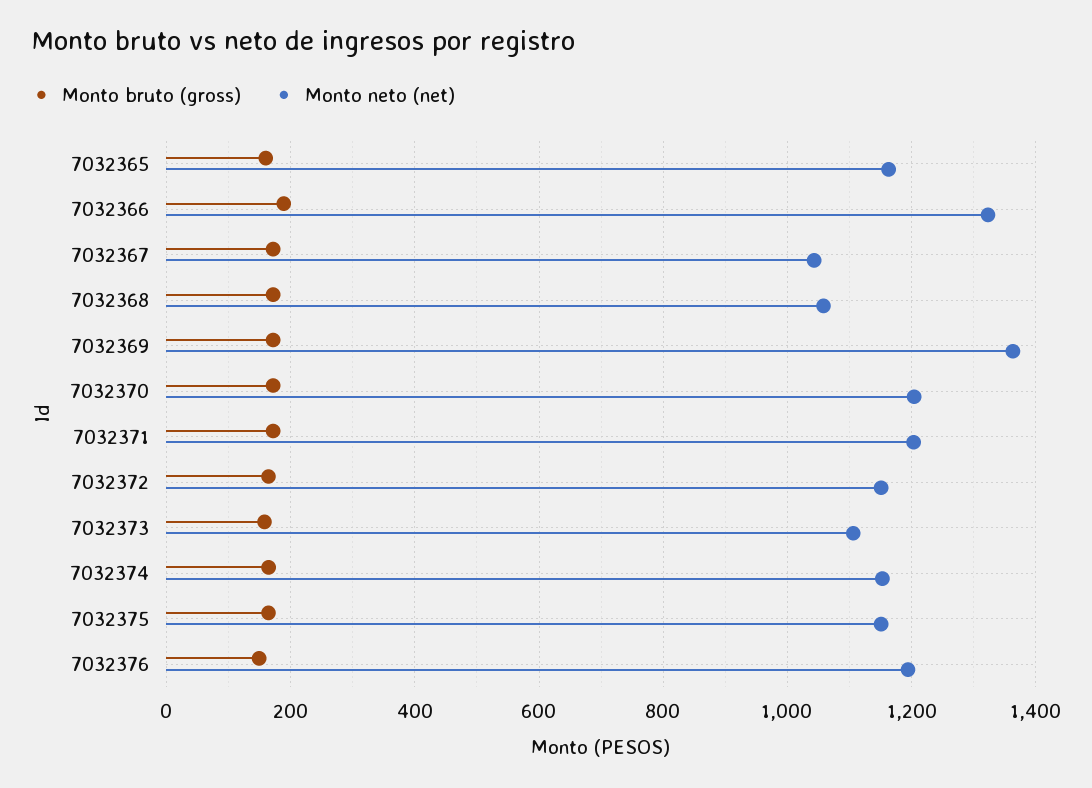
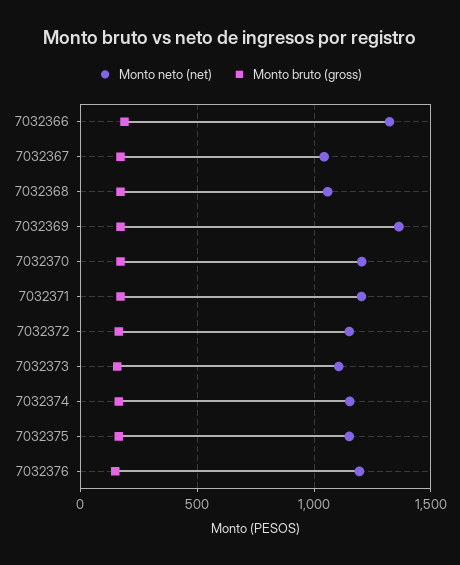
Monto bruto (gross), 7032365: 160 -> none
Monto neto (net), 7032365: 1160 -> none

